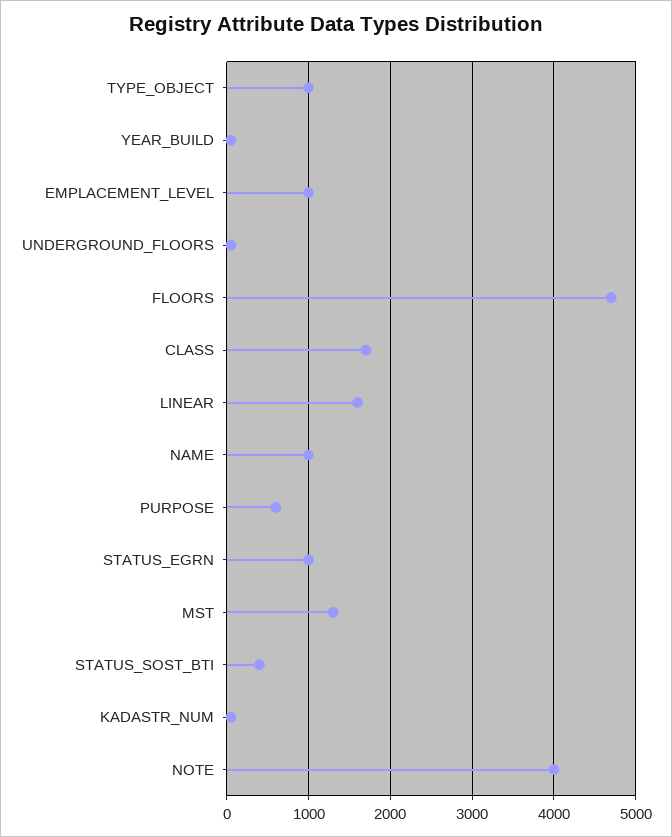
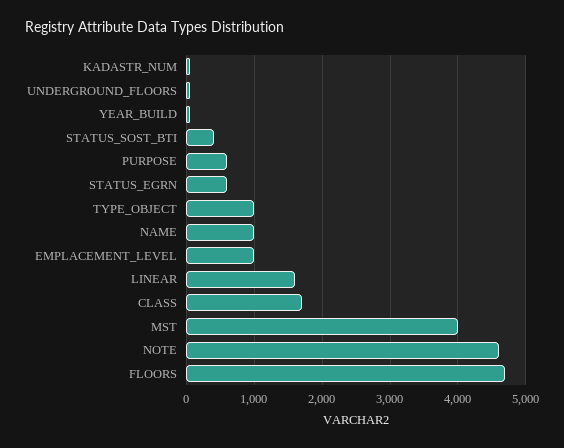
STATUS_EGRN: 1000 -> 600
MST: 1300 -> 4000
NOTE: 4000 -> 4600

